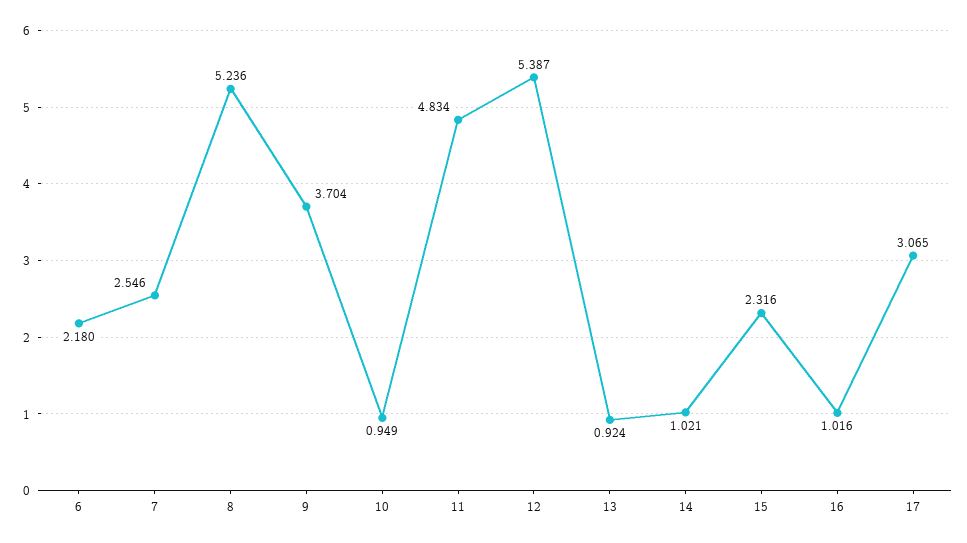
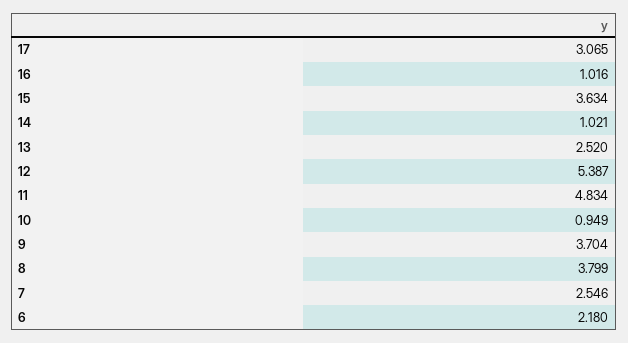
8: 5.236 -> 3.799
13: 0.924 -> 2.52
15: 2.316 -> 3.634

